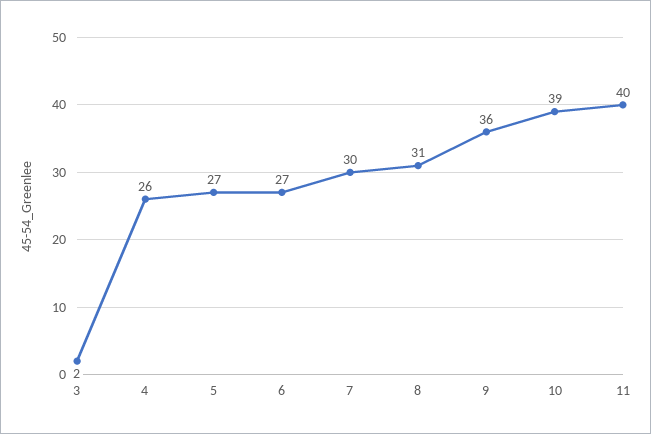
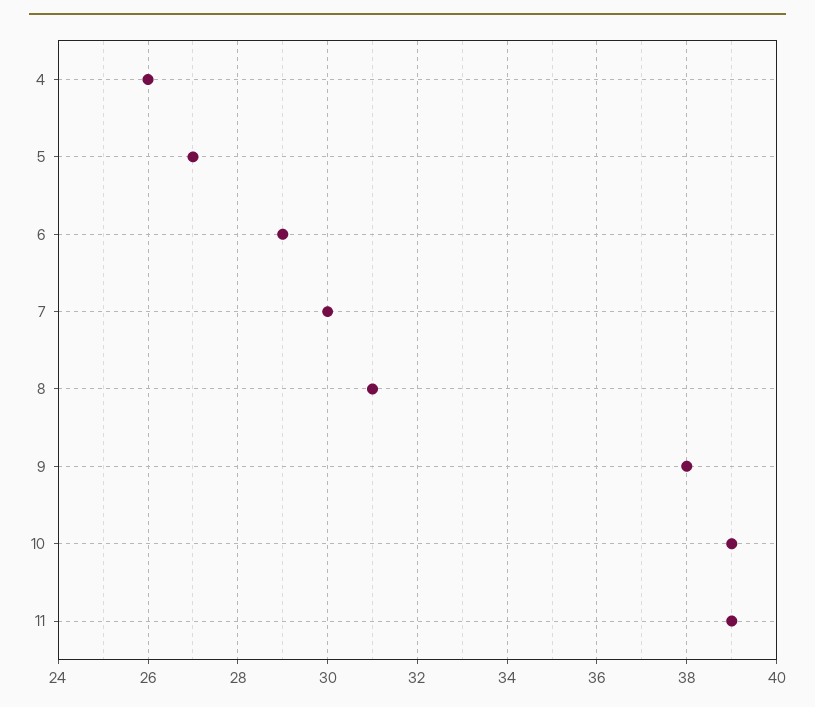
3: 2 -> none
6: 27 -> 29
9: 36 -> 38
11: 40 -> 39

